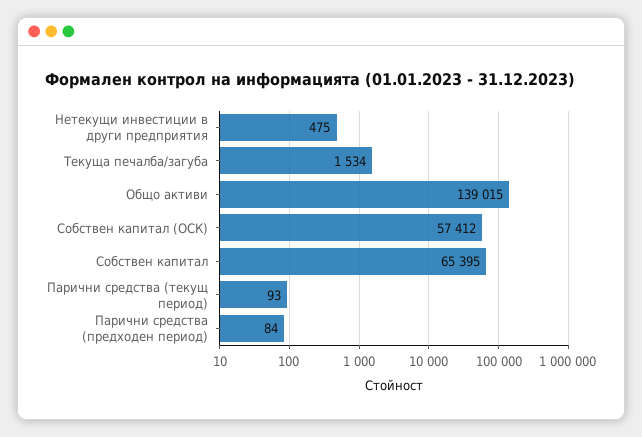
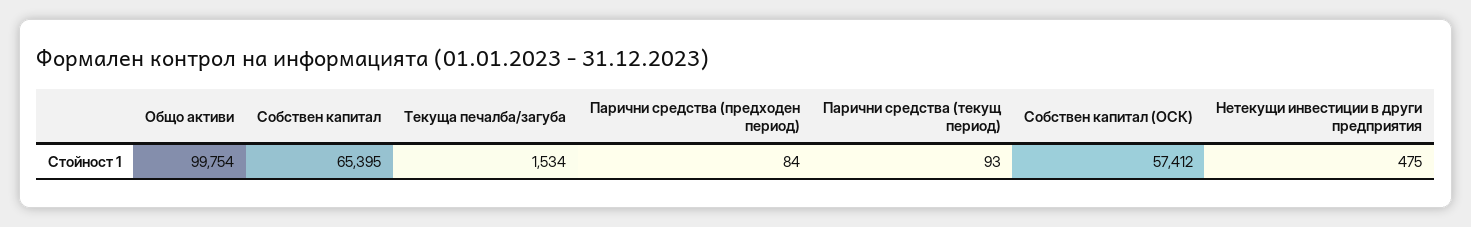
Общо активи: 139015 -> 99754

